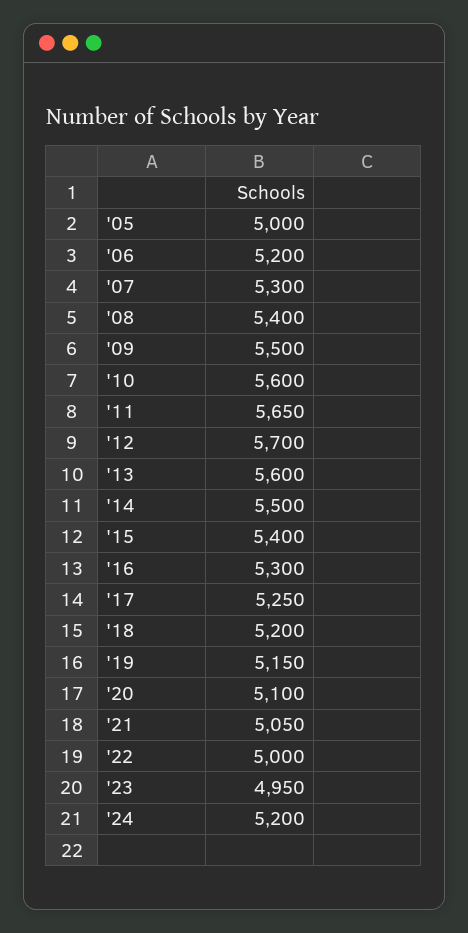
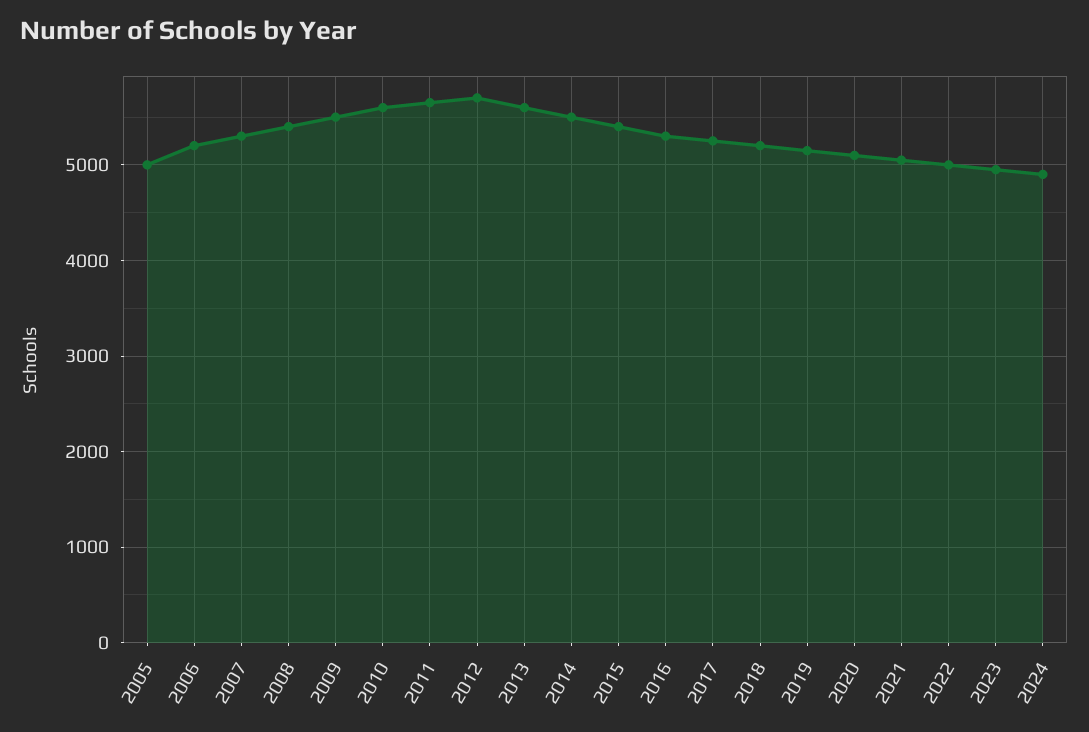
'24: 5200 -> 4900

